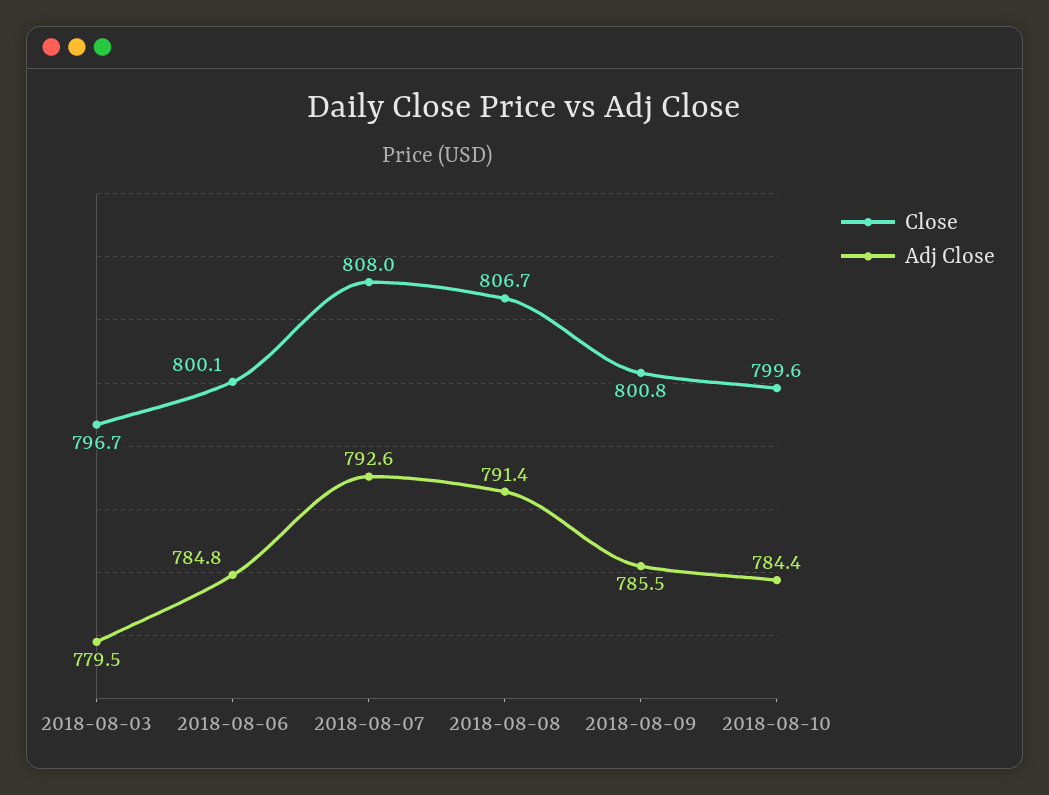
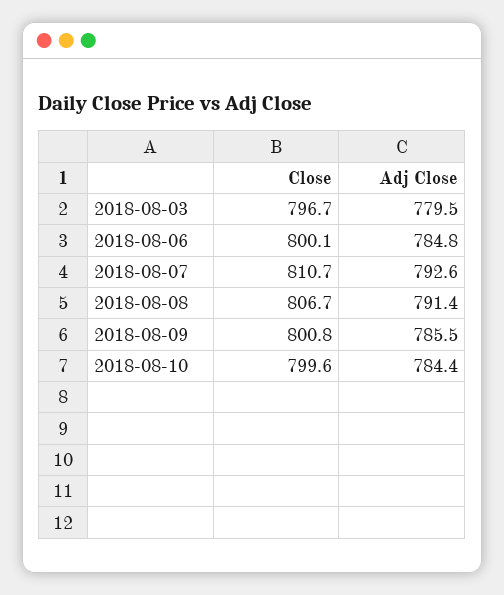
Close, 2018-08-07: 808 -> 810.7

